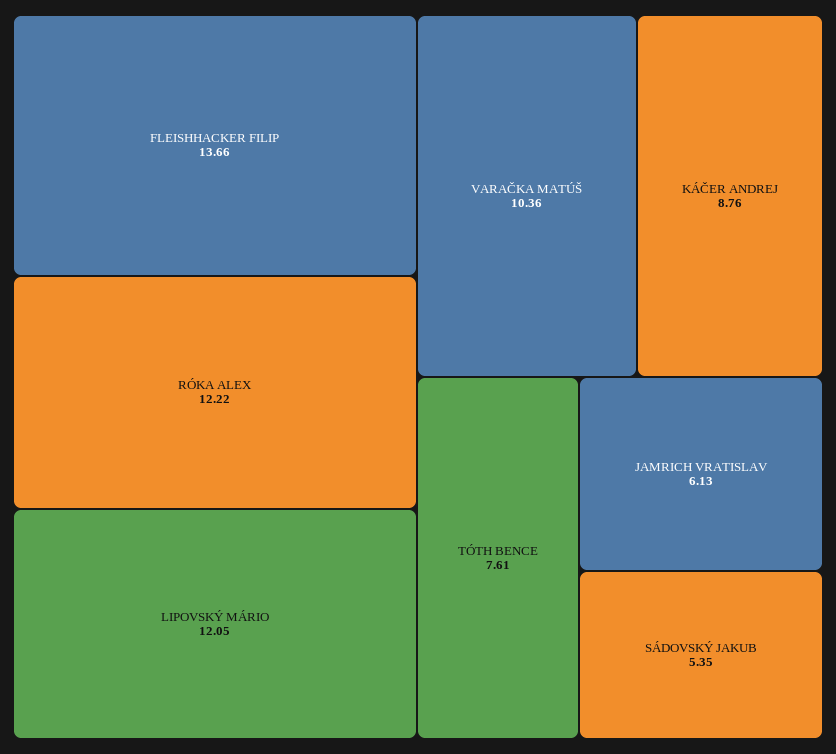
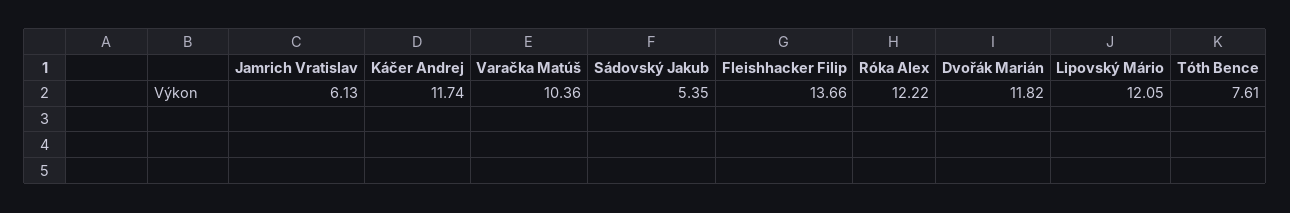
KÁČER ANDREJ: 8.76 -> 11.74
Dvořák Marián: none -> 11.82

